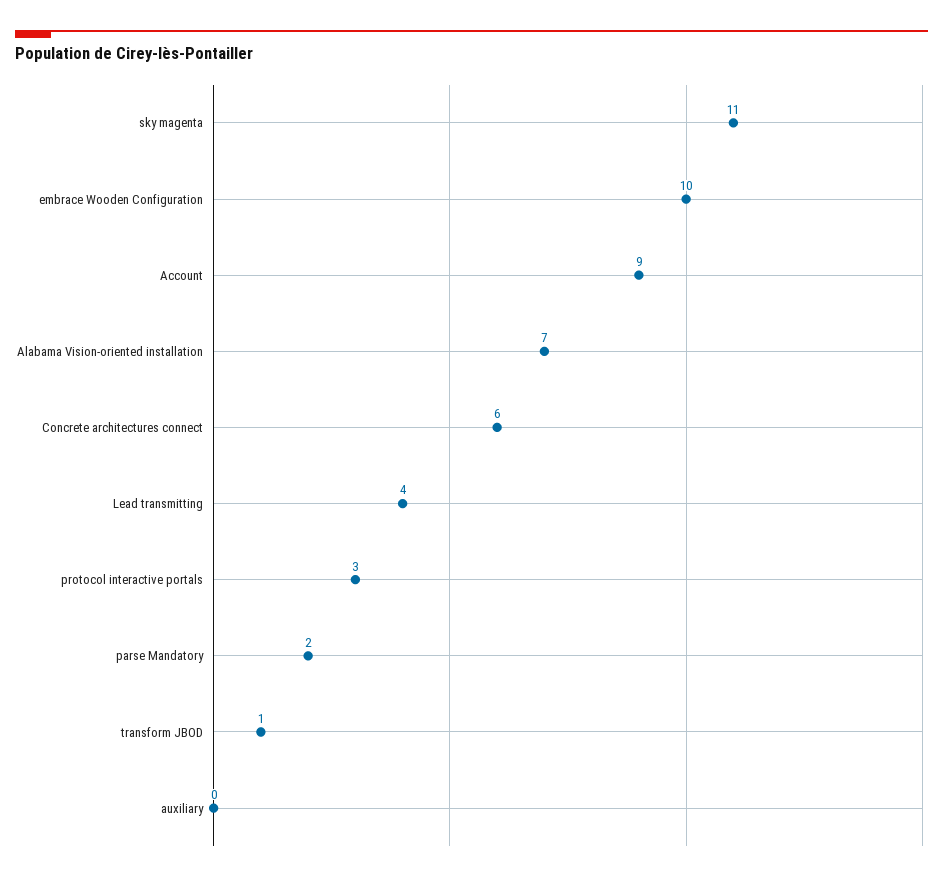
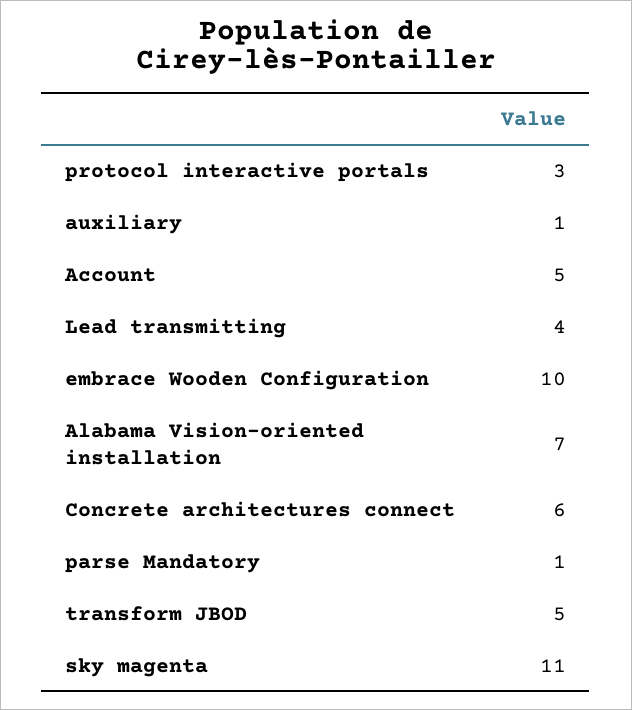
Account: 9 -> 5
parse Mandatory: 2 -> 1
transform JBOD: 1 -> 5
auxiliary: 0 -> 1

